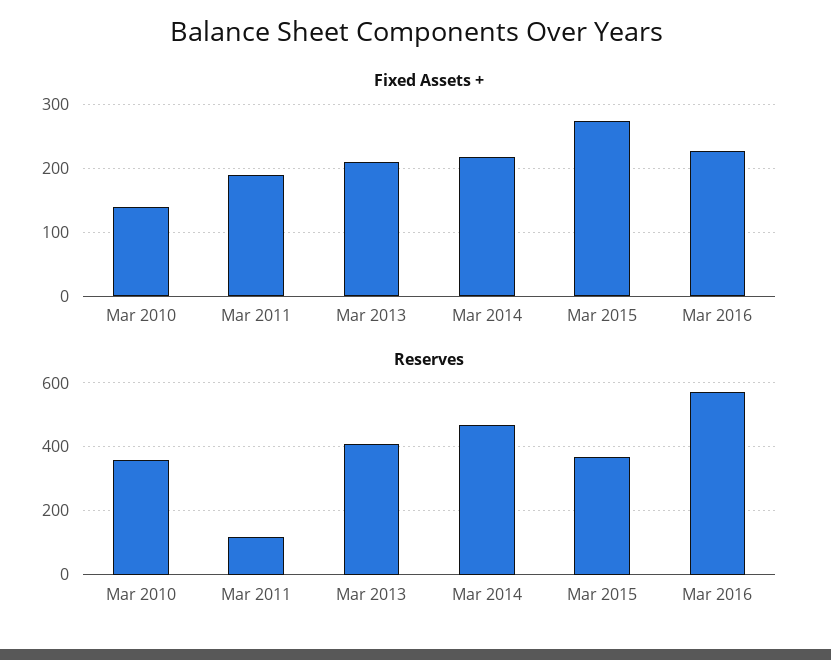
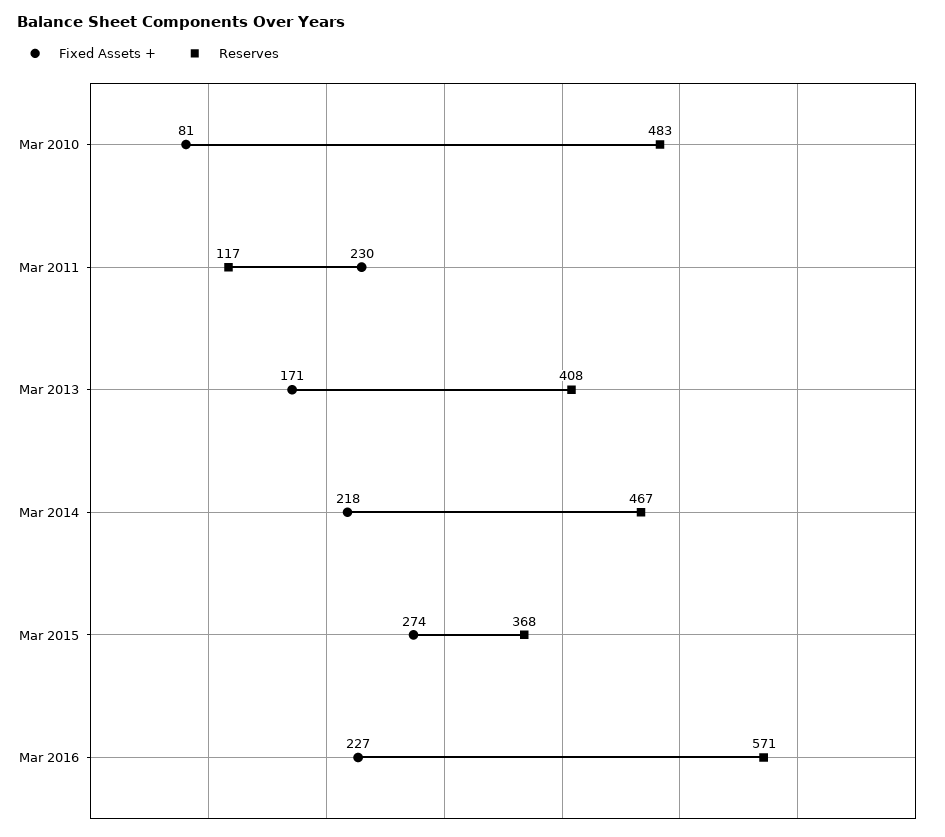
Fixed Assets +, Mar 2010: 140 -> 81
Fixed Assets +, Mar 2011: 190 -> 230
Fixed Assets +, Mar 2013: 210 -> 171
Reserves, Mar 2010: 360 -> 483

